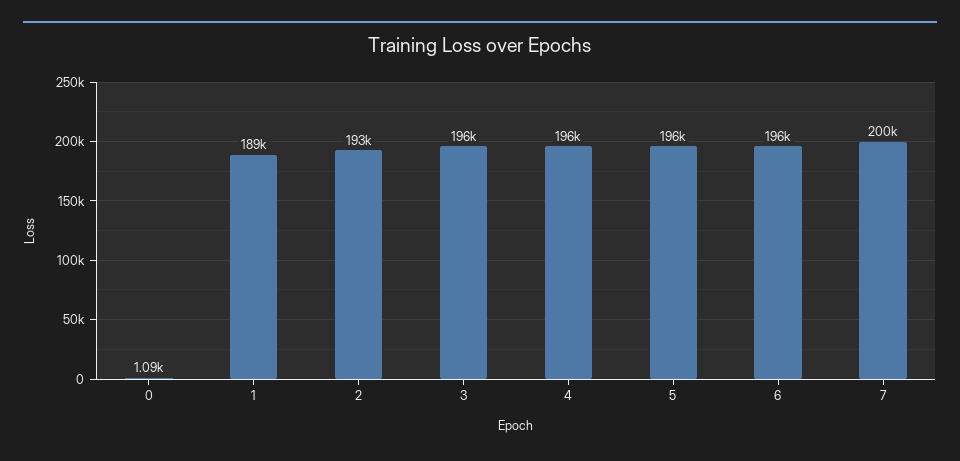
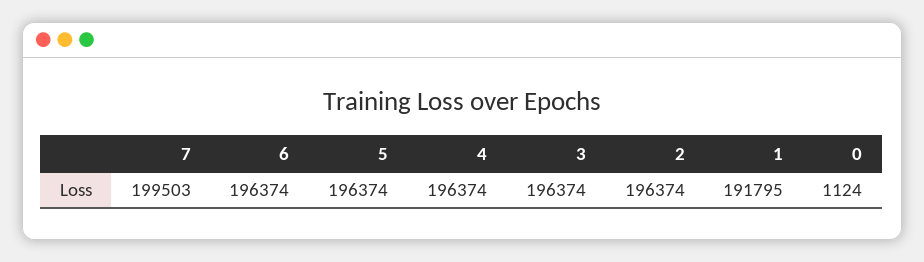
0: 1090 -> 1124
1: 189000 -> 191795
2: 193000 -> 196374

